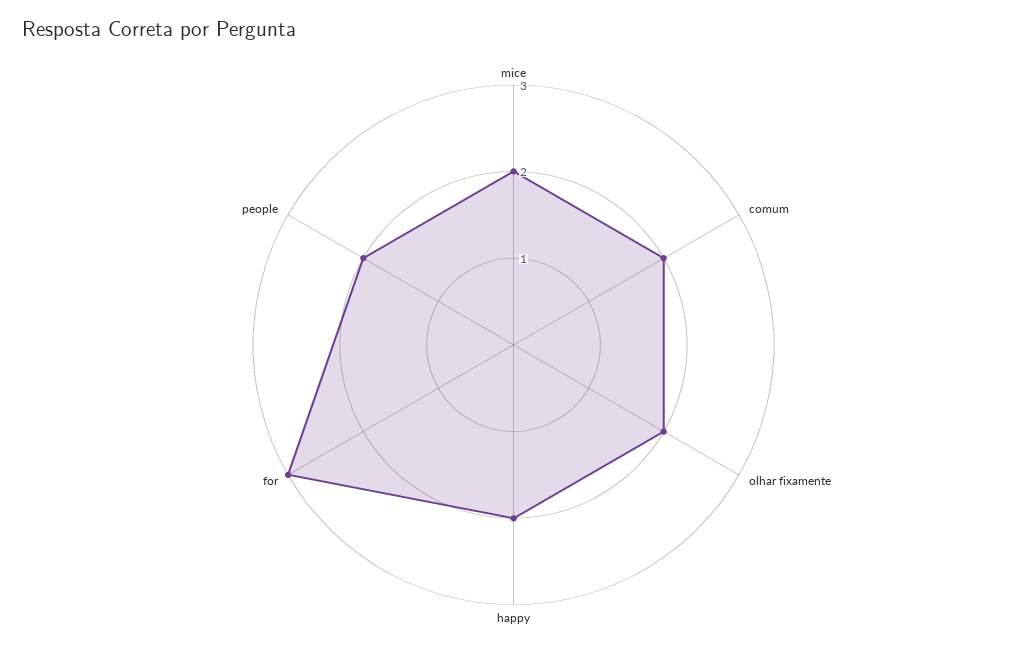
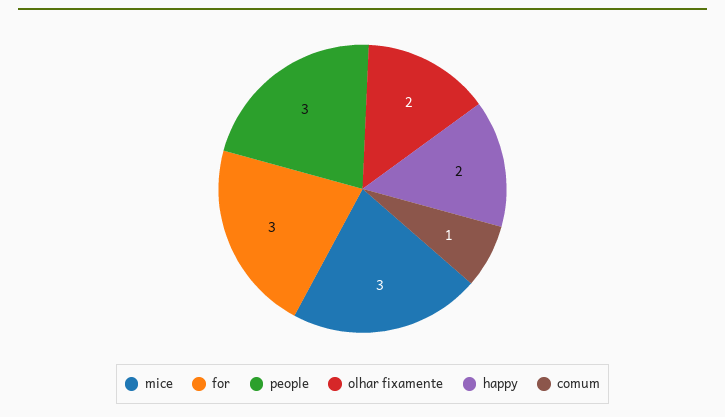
mice: 2 -> 3
comum: 2 -> 1
people: 2 -> 3

